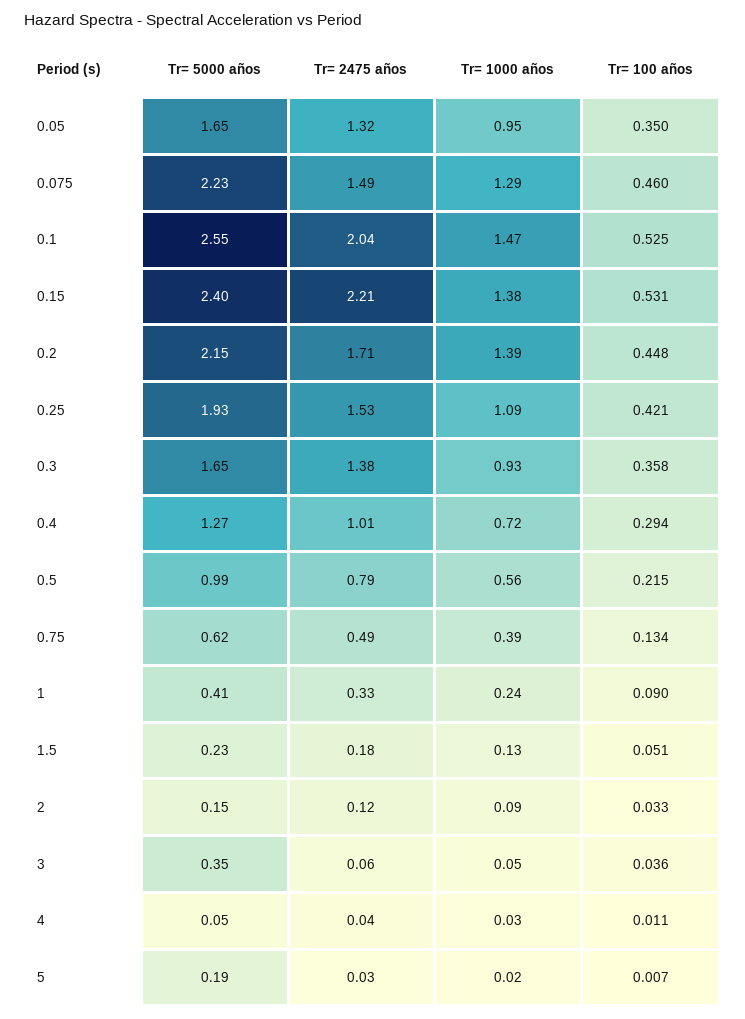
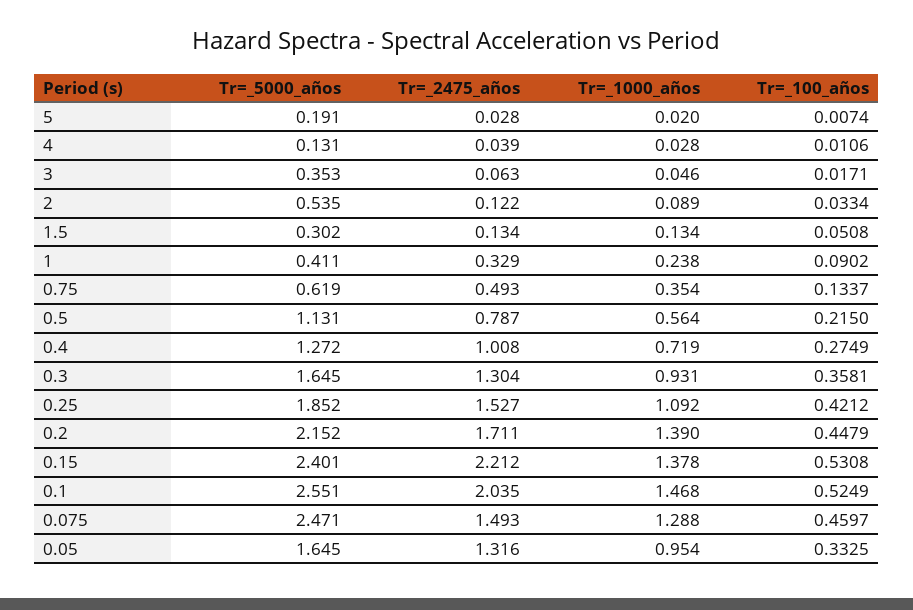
Tr= 100 años, 0.05: 0.35 -> 0.3325
Tr= 5000 años, 0.075: 2.23 -> 2.471
Tr= 5000 años, 0.25: 1.93 -> 1.852
Tr= 2475 años, 0.3: 1.38 -> 1.304
Tr= 100 años, 0.4: 0.294 -> 0.2749
Tr= 5000 años, 0.5: 0.99 -> 1.131
Tr= 1000 años, 0.75: 0.39 -> 0.354
Tr= 5000 años, 1.5: 0.23 -> 0.302
Tr= 2475 años, 1.5: 0.18 -> 0.134
Tr= 5000 años, 2: 0.15 -> 0.535
Tr= 100 años, 3: 0.036 -> 0.0171
Tr= 5000 años, 4: 0.05 -> 0.131

